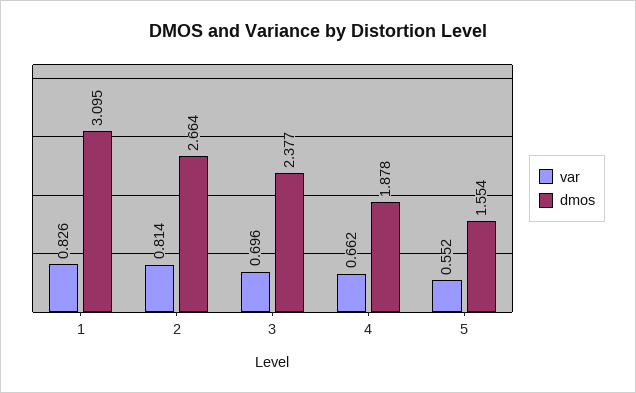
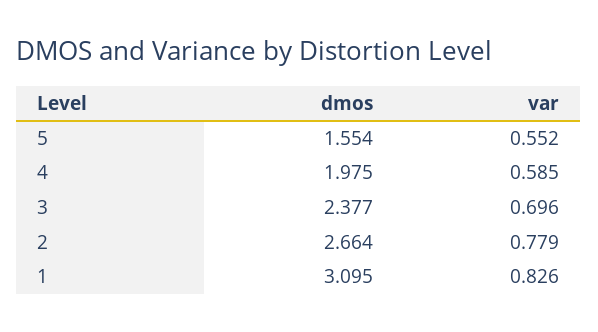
var, 2: 0.814 -> 0.779
var, 4: 0.662 -> 0.585
dmos, 4: 1.878 -> 1.975

